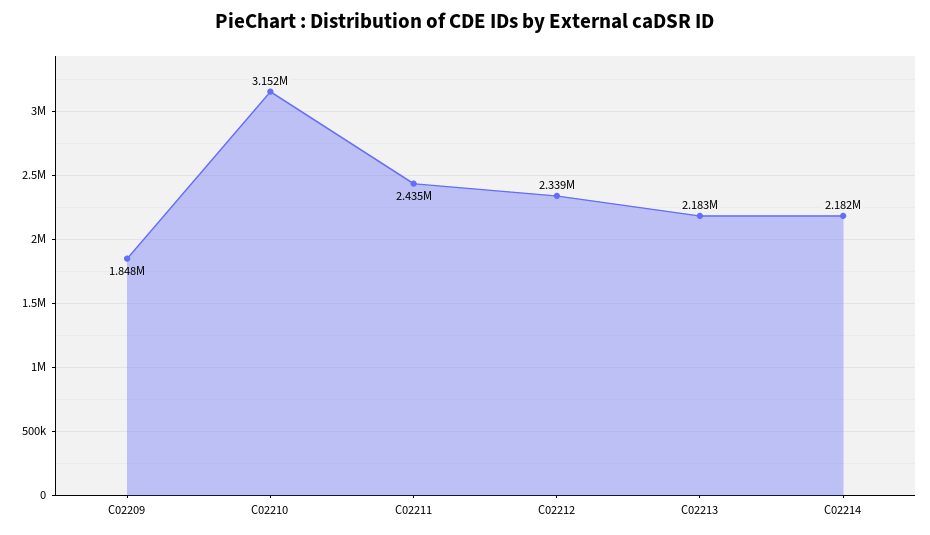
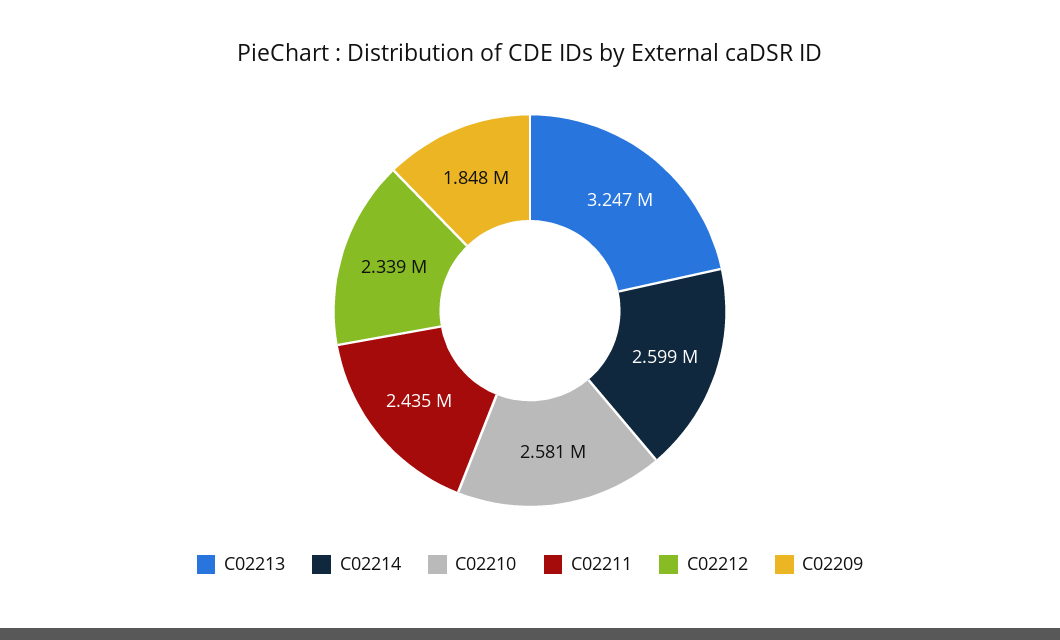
C02210: 3152000 -> 2581000
C02213: 2183000 -> 3247000
C02214: 2182000 -> 2599000

